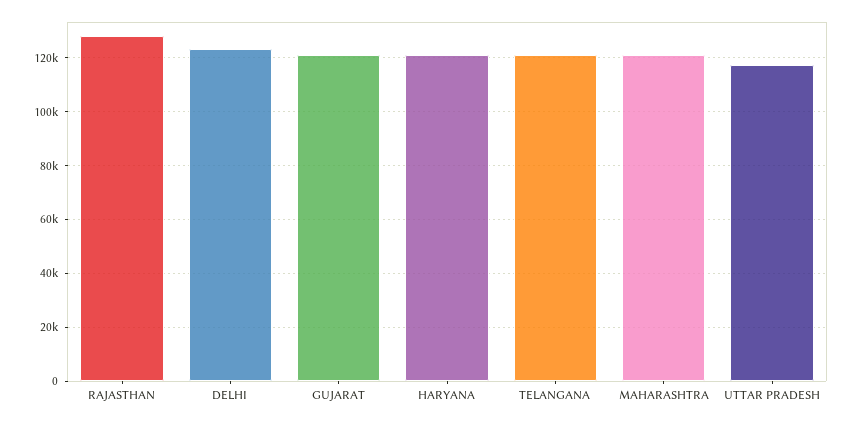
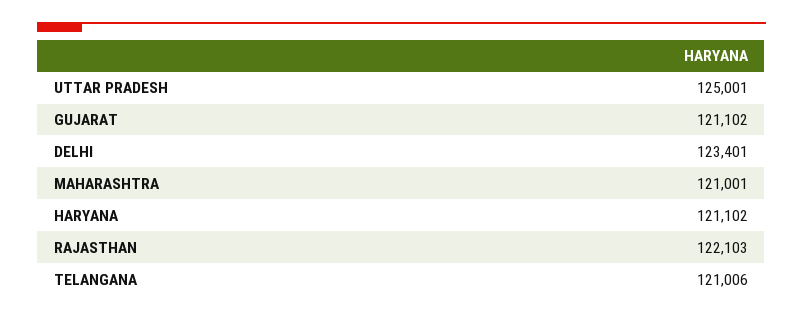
RAJASTHAN: 127500 -> 122103
UTTAR PRADESH: 117500 -> 125001

